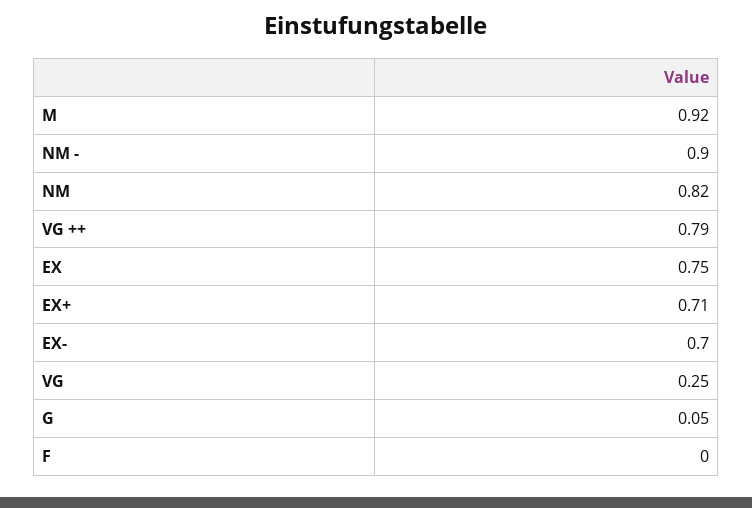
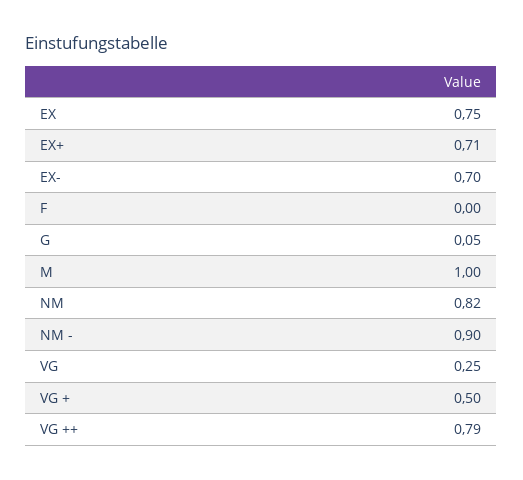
M: 0.92 -> 1
VG +: none -> 0.5

